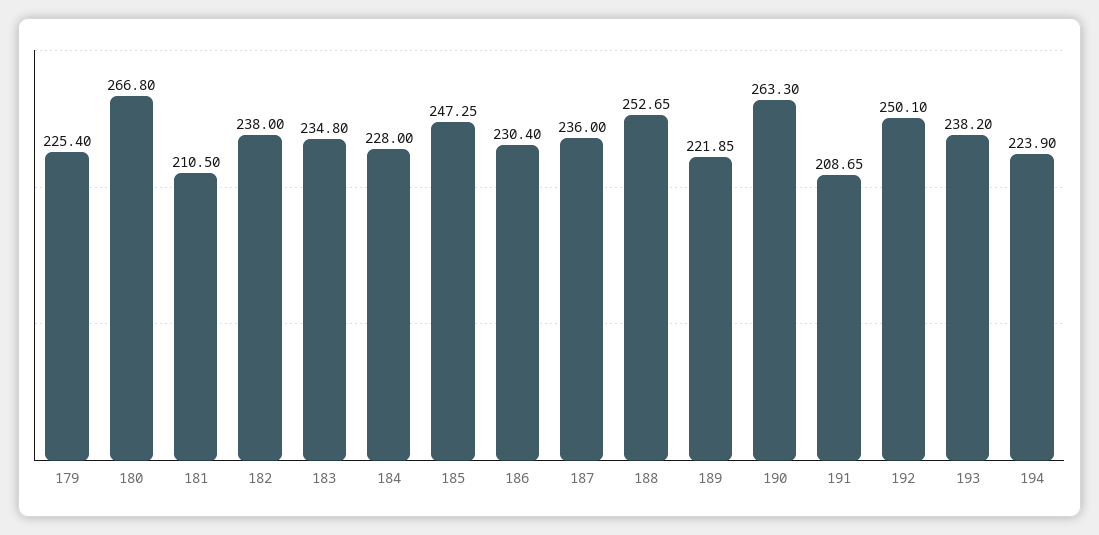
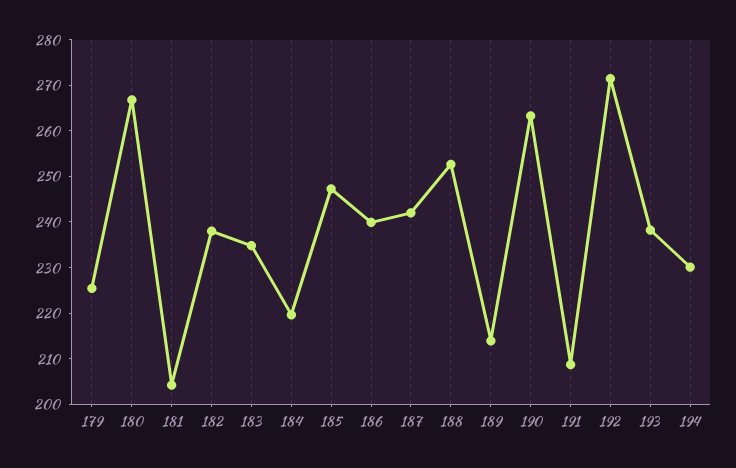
181: 210.5 -> 204
184: 228 -> 220
186: 230.4 -> 240
187: 236 -> 242
189: 221.85 -> 214
192: 250.1 -> 272
194: 223.9 -> 230

